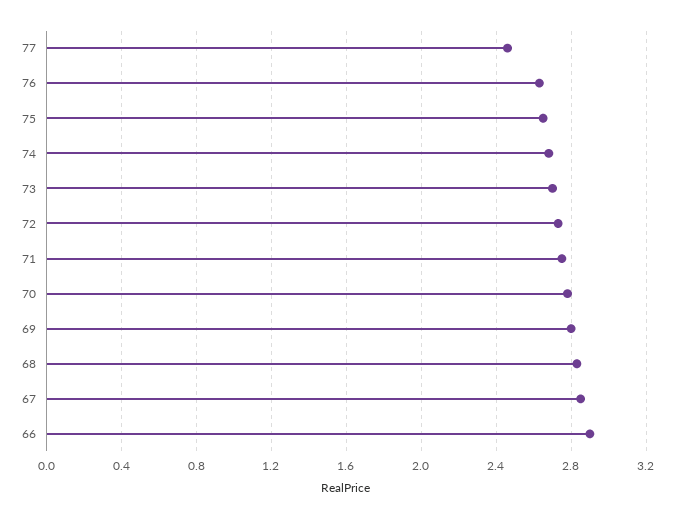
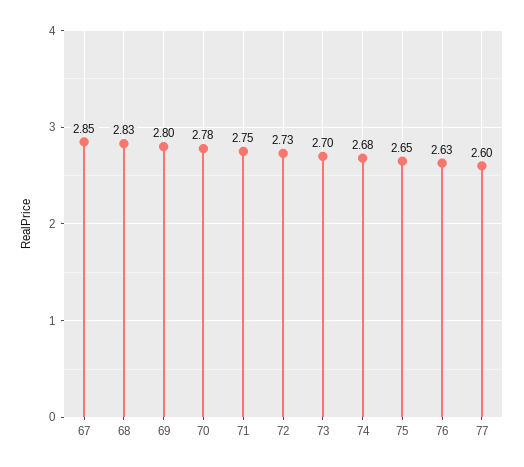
77: 2.45 -> 2.6
66: 2.9 -> none

